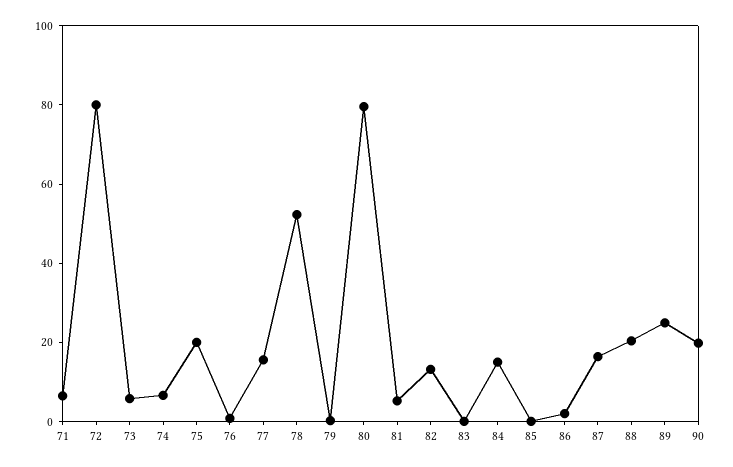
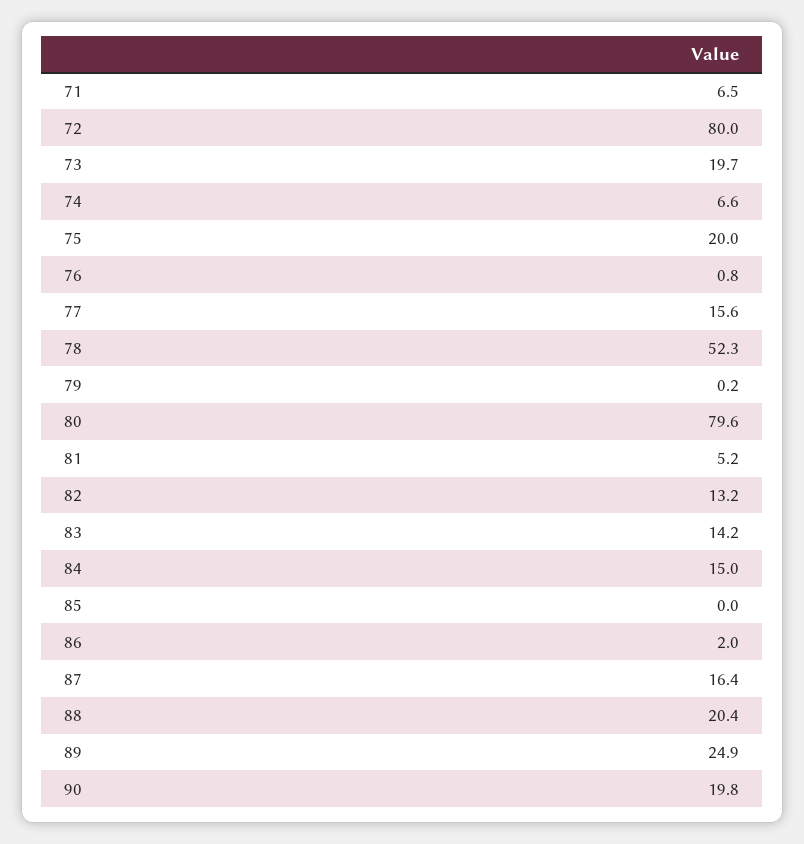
73: 5 -> 19.7
83: 0 -> 14.2

